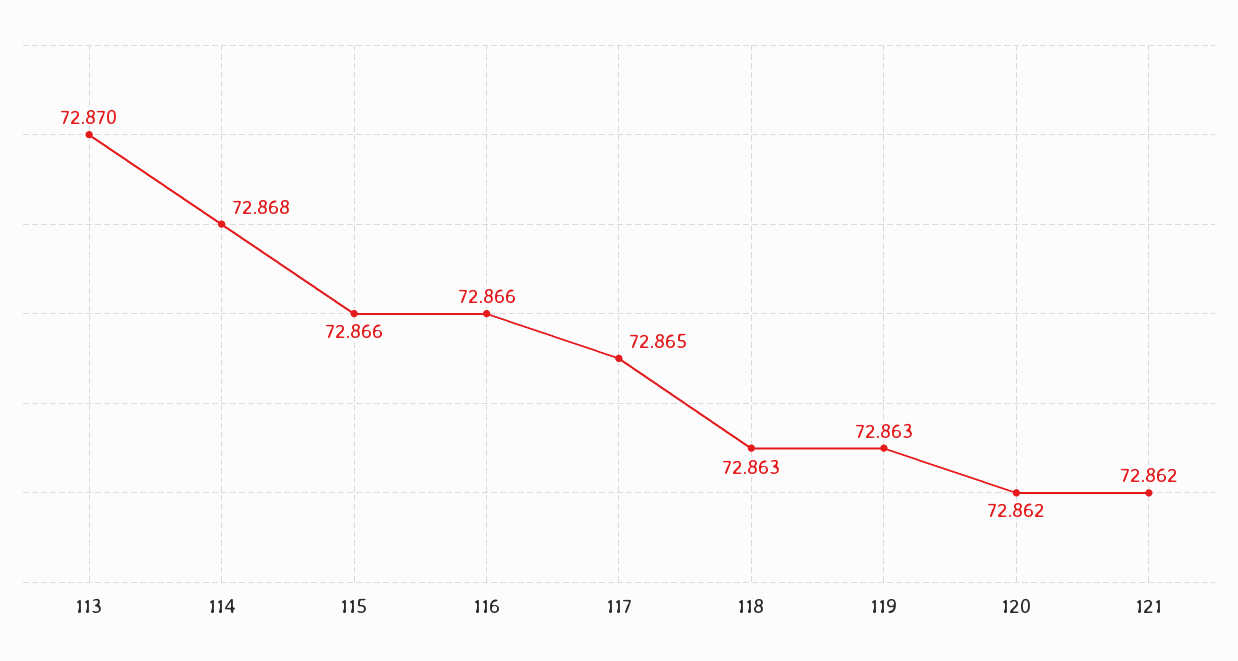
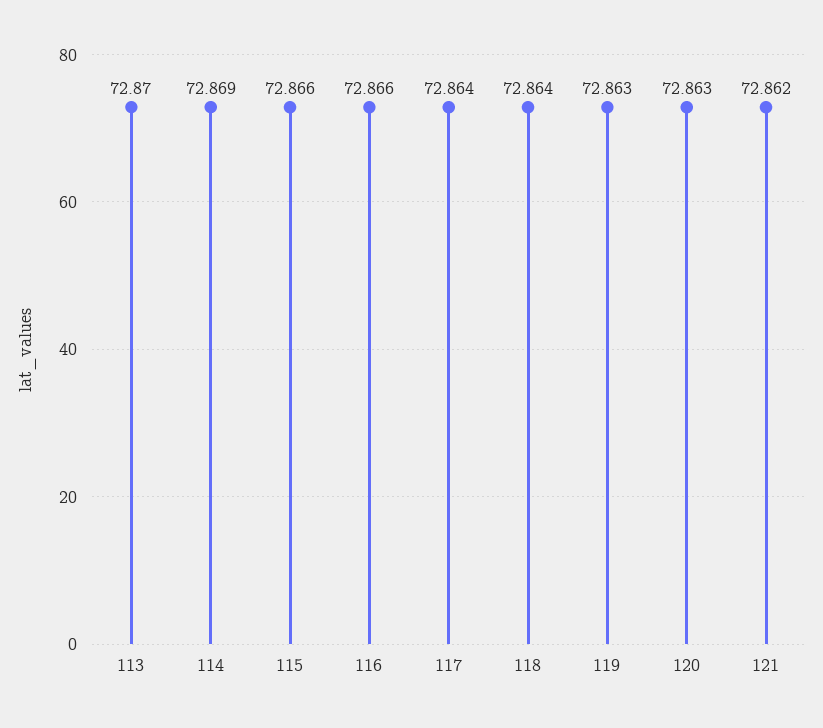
114: 72.868 -> 72.869
117: 72.865 -> 72.864
118: 72.863 -> 72.864
120: 72.862 -> 72.863

